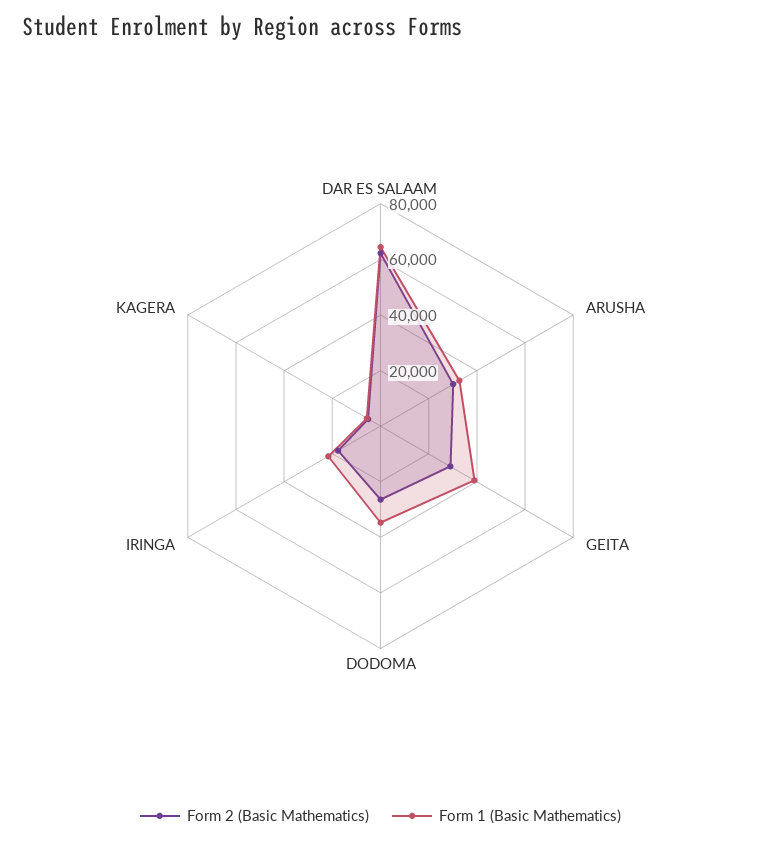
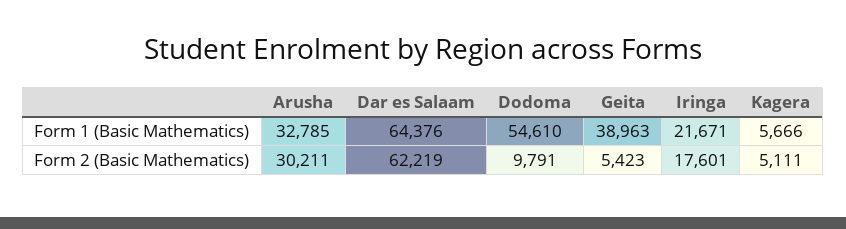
Form 2 (Basic Mathematics), GEITA: 30000 -> 5423
Form 2 (Basic Mathematics), DODOMA: 25000 -> 9791
Form 1 (Basic Mathematics), DODOMA: 35000 -> 54610

